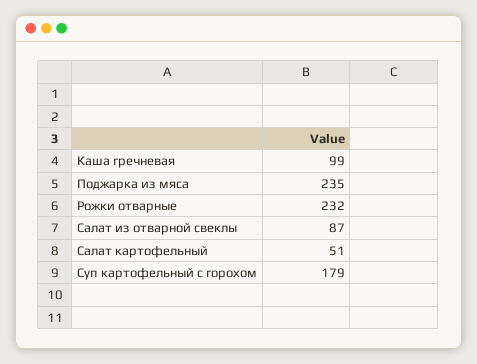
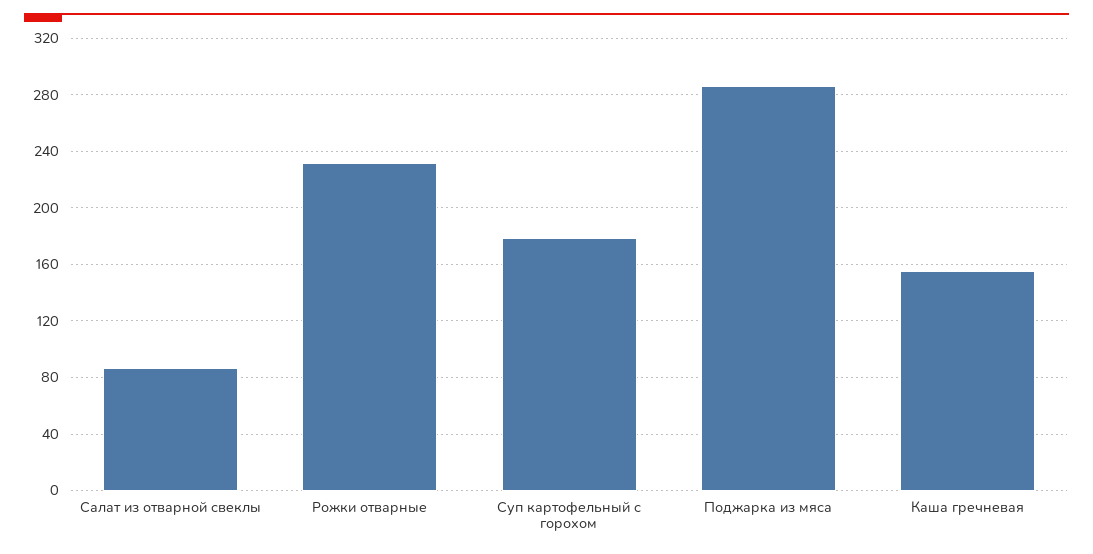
Каша гречневая: 99 -> 155
Поджарка из мяса: 235 -> 285
Салат картофельный: 51 -> none

